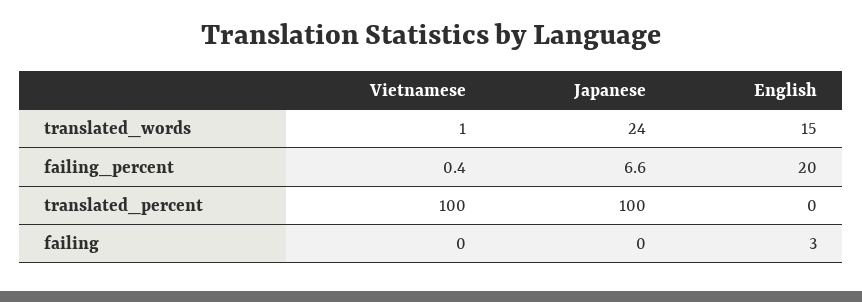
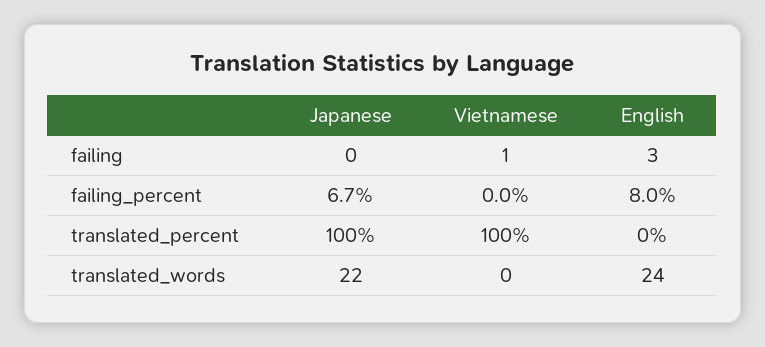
Vietnamese, translated_words: 1 -> 0
Japanese, translated_words: 24 -> 22
English, translated_words: 15 -> 24
Vietnamese, failing_percent: 0.4 -> 0
Japanese, failing_percent: 6.6 -> 6.7
English, failing_percent: 20 -> 8
Vietnamese, failing: 0 -> 1

